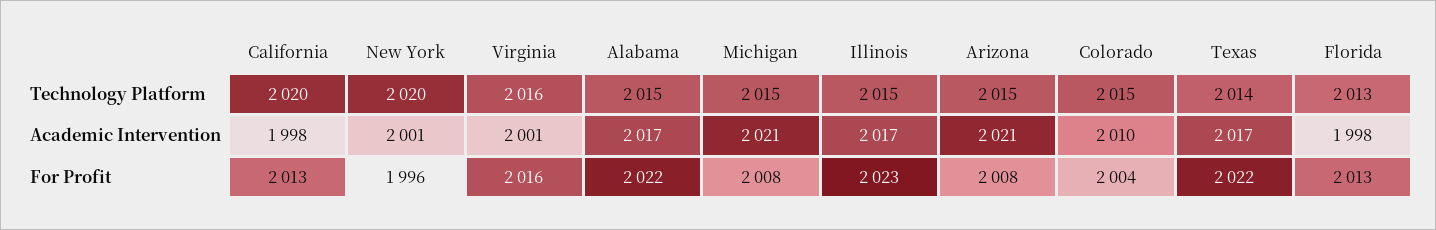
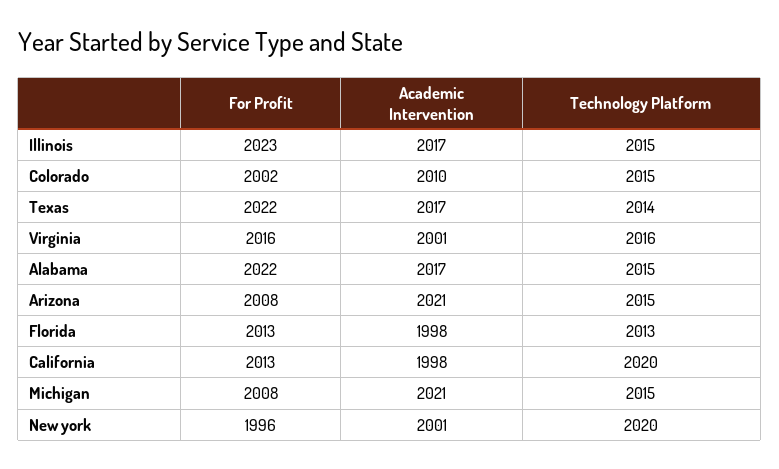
Colorado, For Profit: 2004 -> 2002

